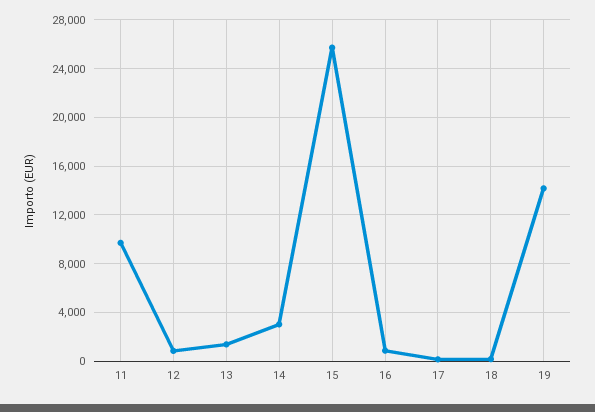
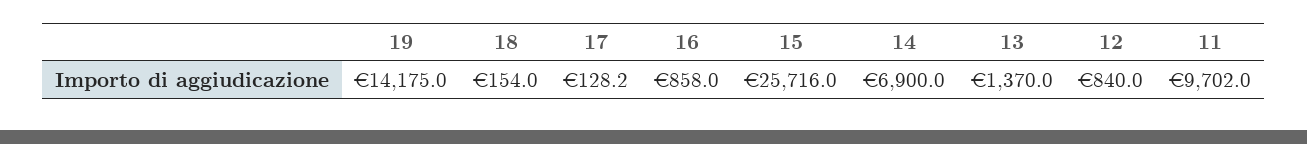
14: 3000 -> 6900

